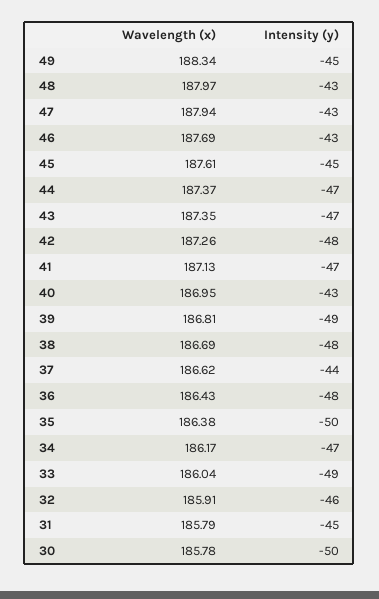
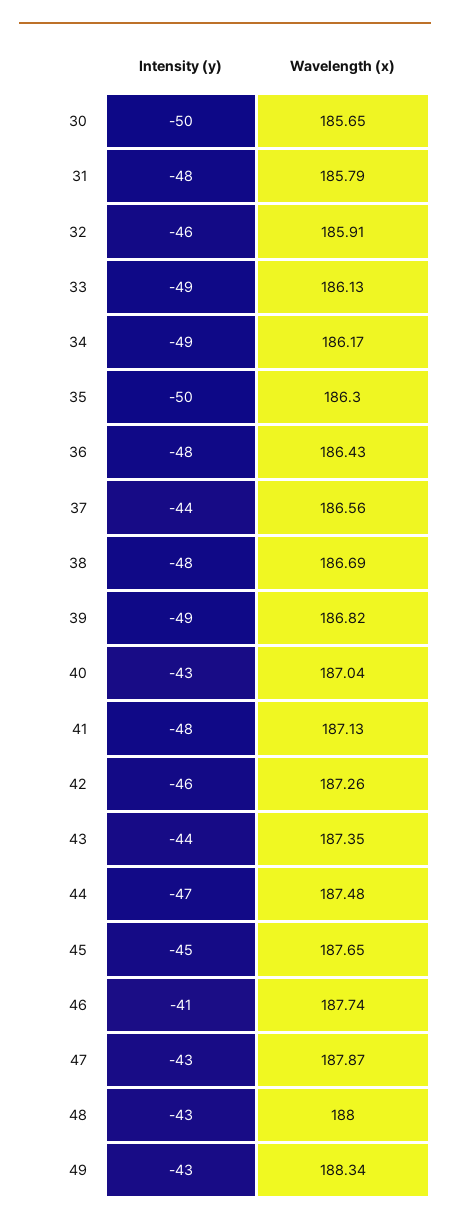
Intensity (y), 49: -45 -> -43
Wavelength (x), 48: 187.97 -> 188
Wavelength (x), 47: 187.94 -> 187.87
Wavelength (x), 46: 187.69 -> 187.74
Intensity (y), 46: -43 -> -41
Wavelength (x), 45: 187.61 -> 187.65
Wavelength (x), 44: 187.37 -> 187.48
Intensity (y), 43: -47 -> -44
Intensity (y), 42: -48 -> -46
Intensity (y), 41: -47 -> -48
Wavelength (x), 40: 186.95 -> 187.04
Wavelength (x), 39: 186.81 -> 186.82
Wavelength (x), 37: 186.62 -> 186.56
Wavelength (x), 35: 186.38 -> 186.3
Intensity (y), 34: -47 -> -49
Wavelength (x), 33: 186.04 -> 186.13
Intensity (y), 31: -45 -> -48
Wavelength (x), 30: 185.78 -> 185.65

